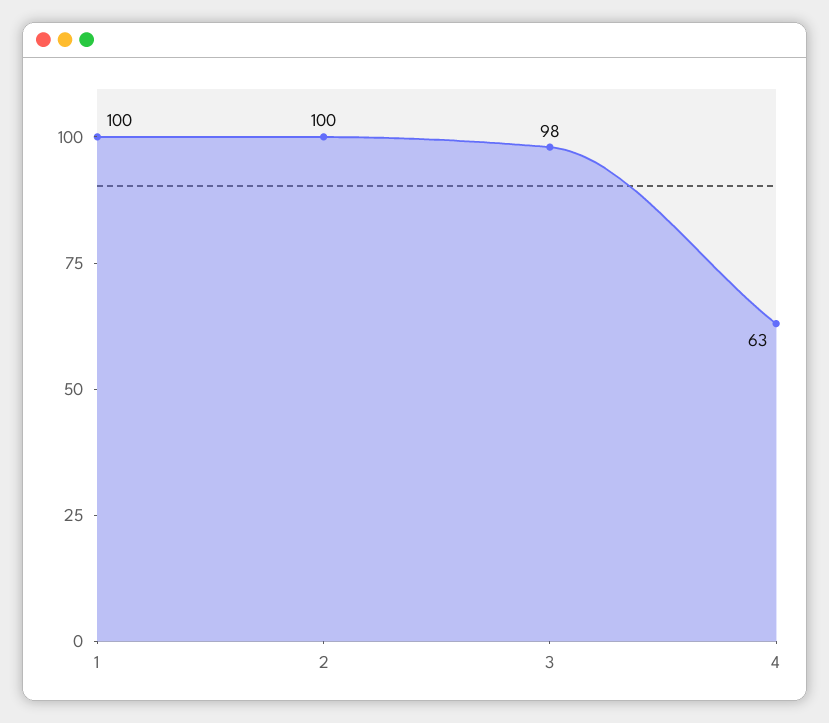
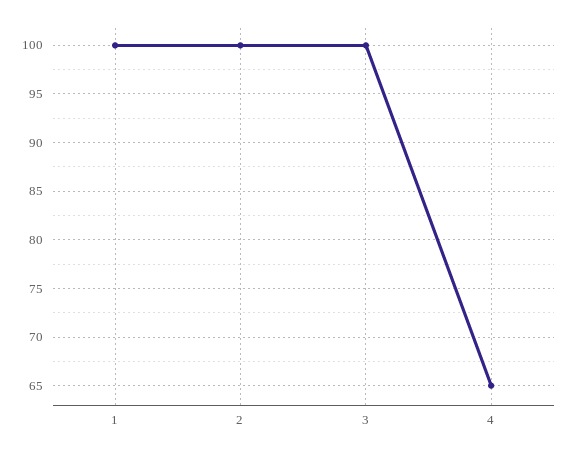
3: 98 -> 100
4: 63 -> 65

